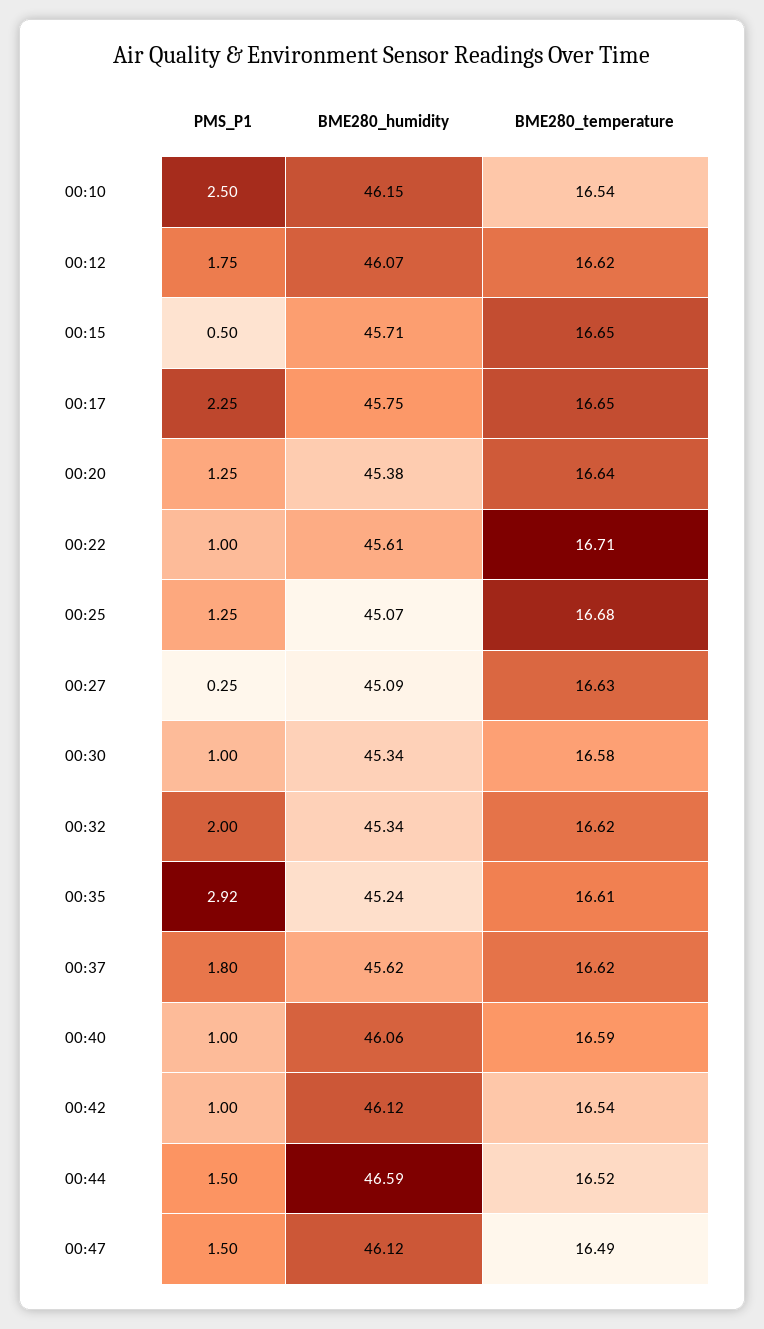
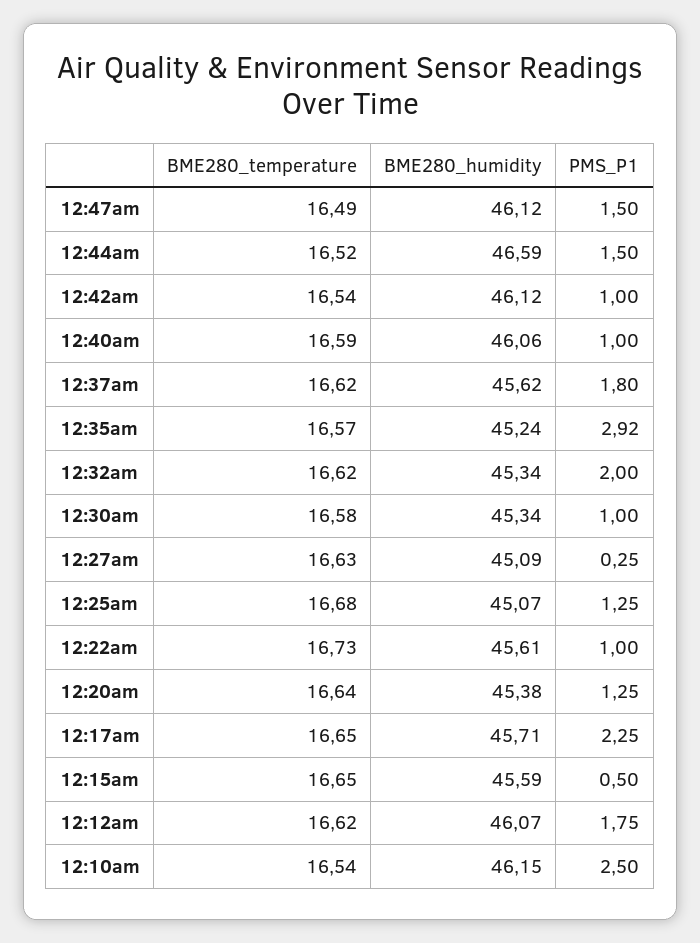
BME280_humidity, 00:15: 45.71 -> 45.59
BME280_humidity, 00:17: 45.75 -> 45.71
BME280_temperature, 00:22: 16.71 -> 16.73
BME280_temperature, 00:35: 16.61 -> 16.57

